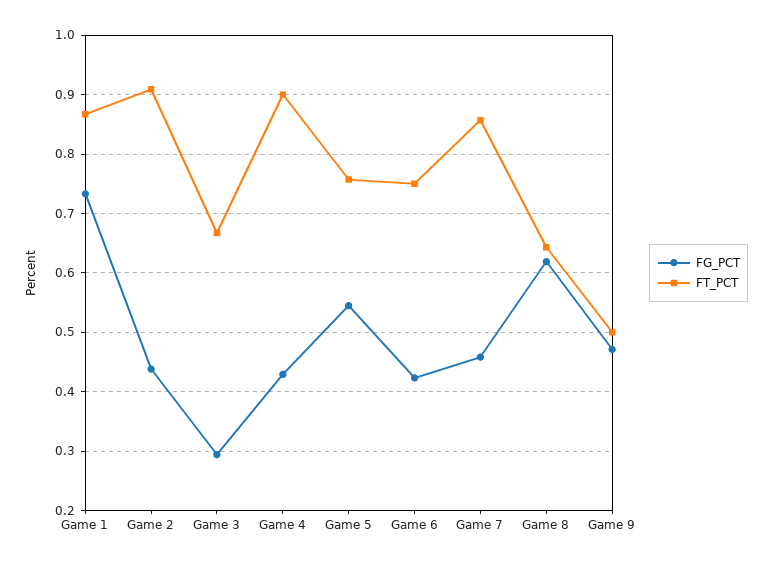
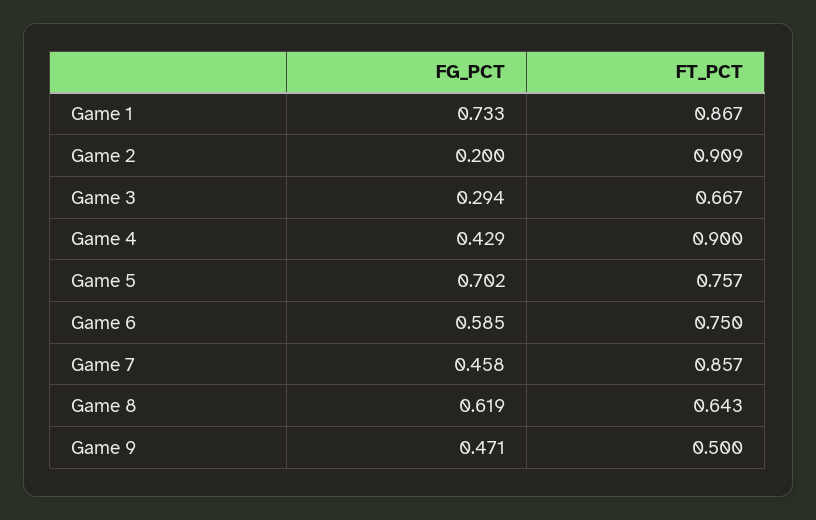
FG_PCT, Game 2: 0.44 -> 0.2
FG_PCT, Game 5: 0.54 -> 0.702
FG_PCT, Game 6: 0.42 -> 0.585

